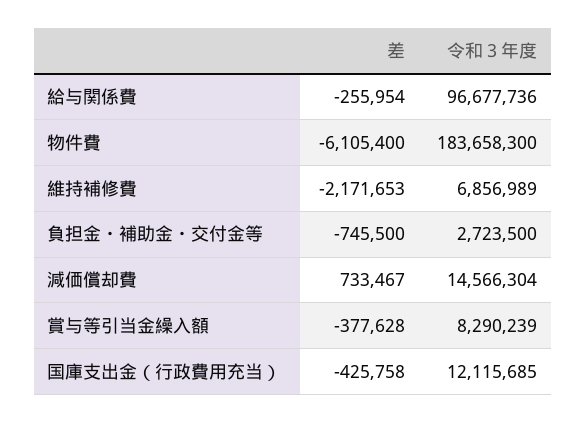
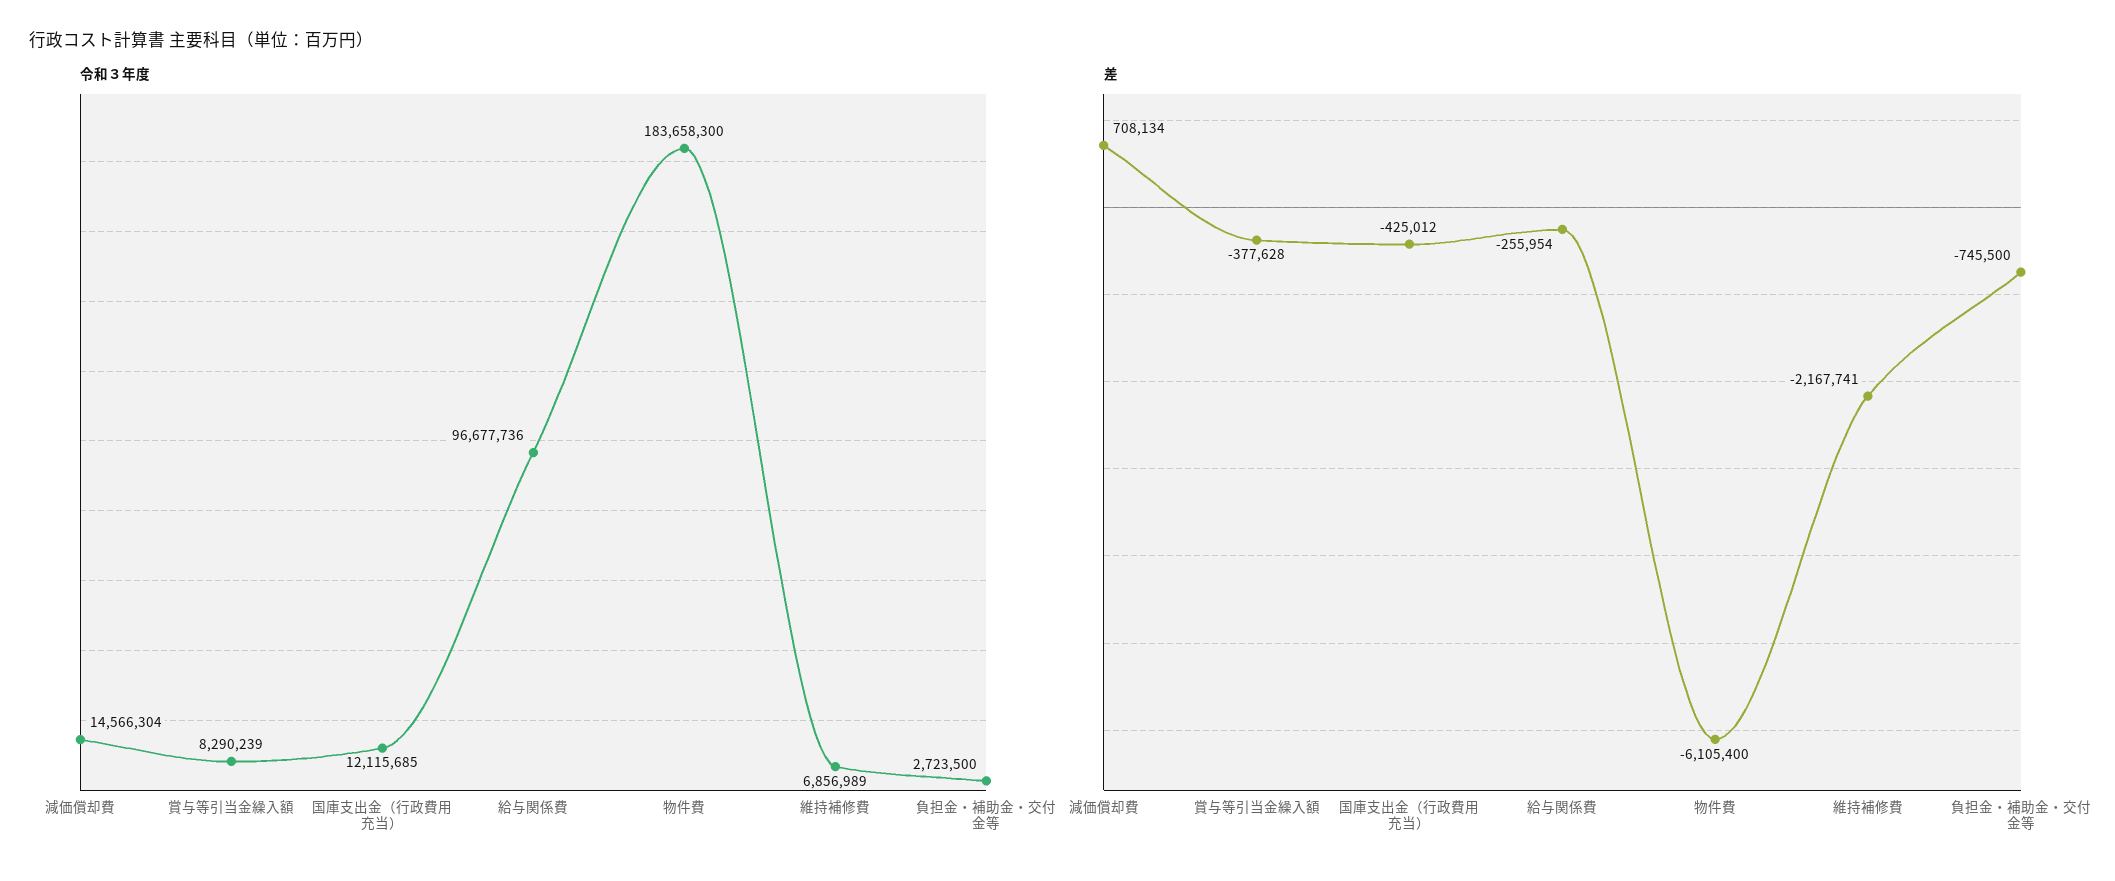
差, 維持補修費: -2171653 -> -2167741
差, 減価償却費: 733467 -> 708134
差, 国庫支出金（行政費用充当）: -425758 -> -425012

